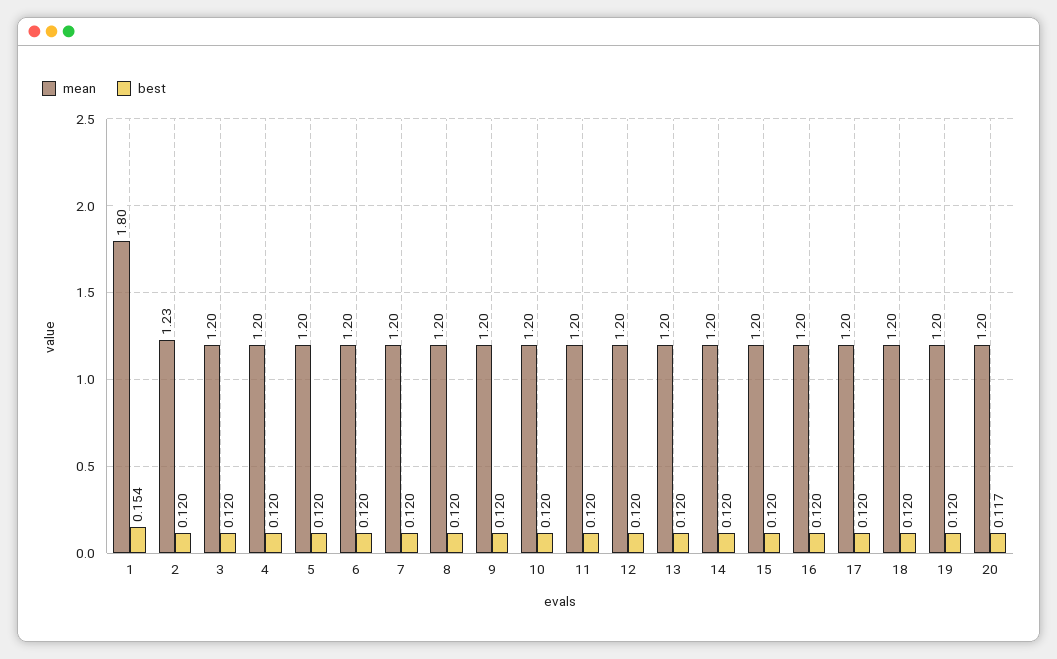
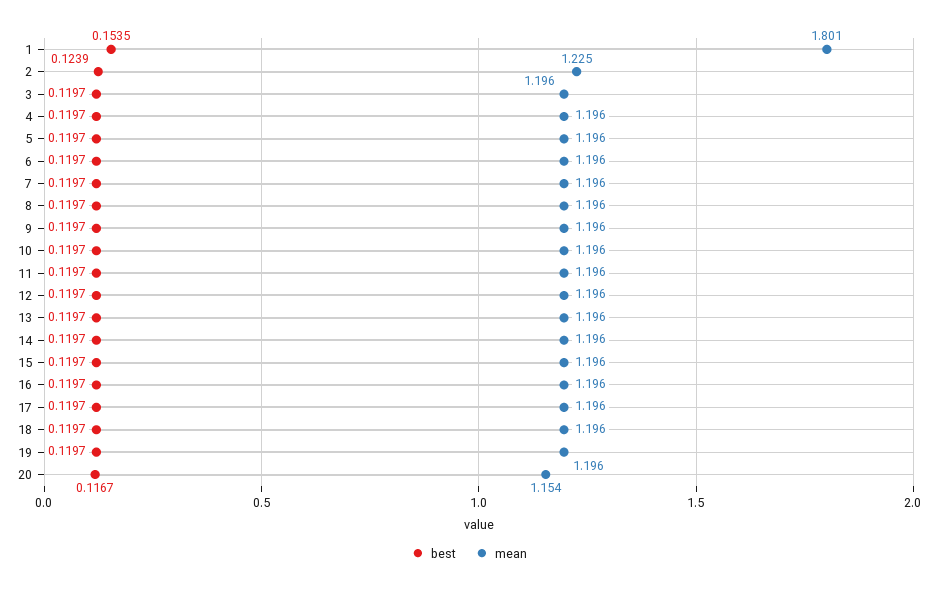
best, 2: 0.12 -> 0.1239
mean, 20: 1.2 -> 1.154

